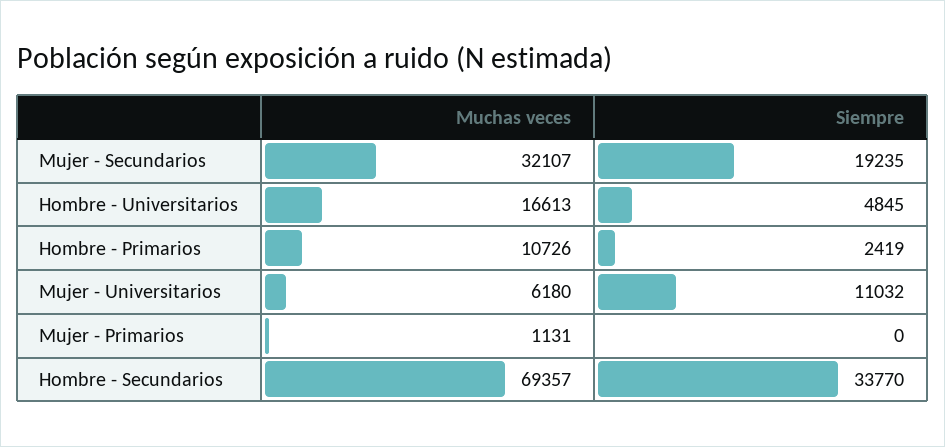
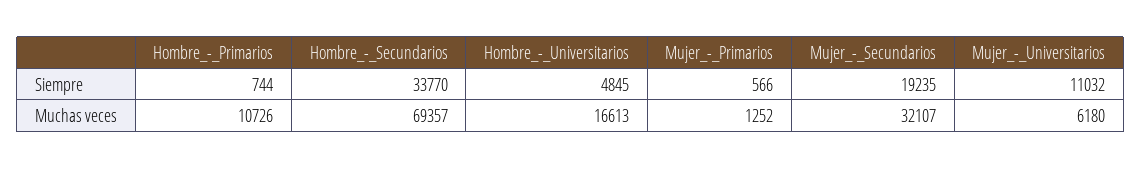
Siempre, Hombre - Primarios: 2419 -> 744
Muchas veces, Mujer - Primarios: 1131 -> 1252
Siempre, Mujer - Primarios: 0 -> 566

